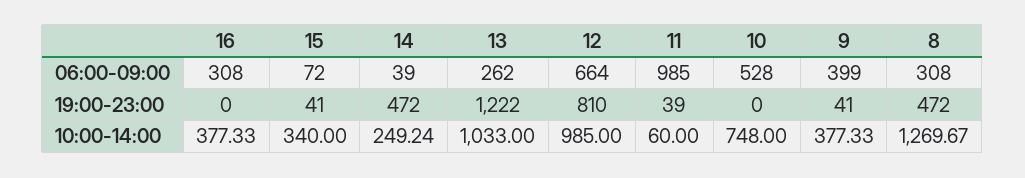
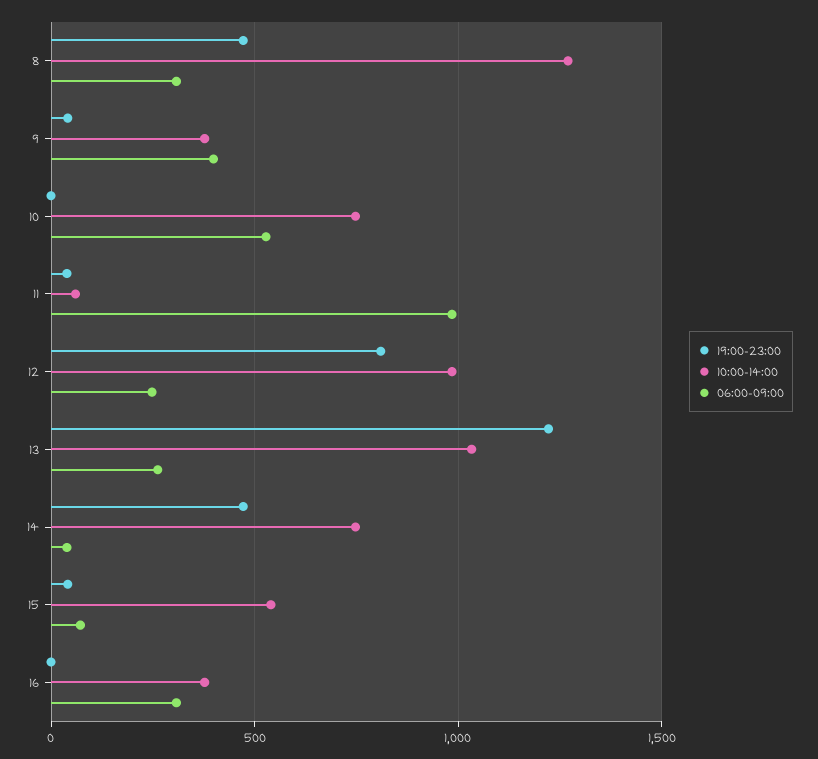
06:00-09:00, 12: 664 -> 250
10:00-14:00, 15: 340 -> 550
10:00-14:00, 14: 249.24 -> 750

